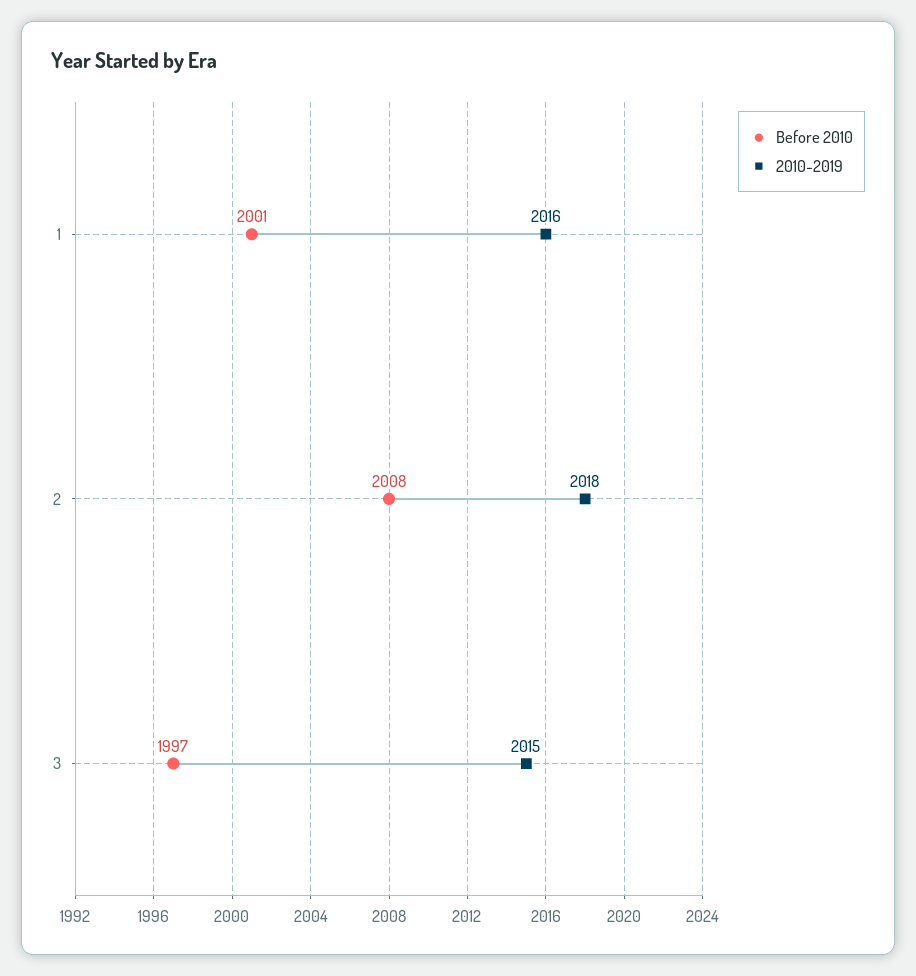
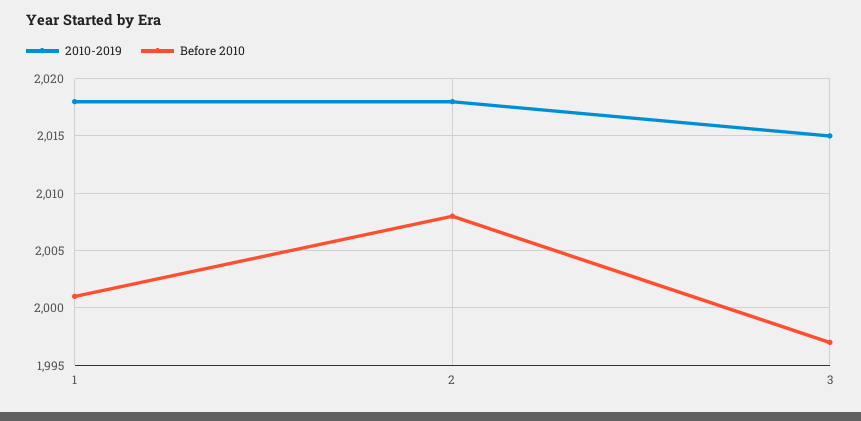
2010-2019, 1: 2016 -> 2018

